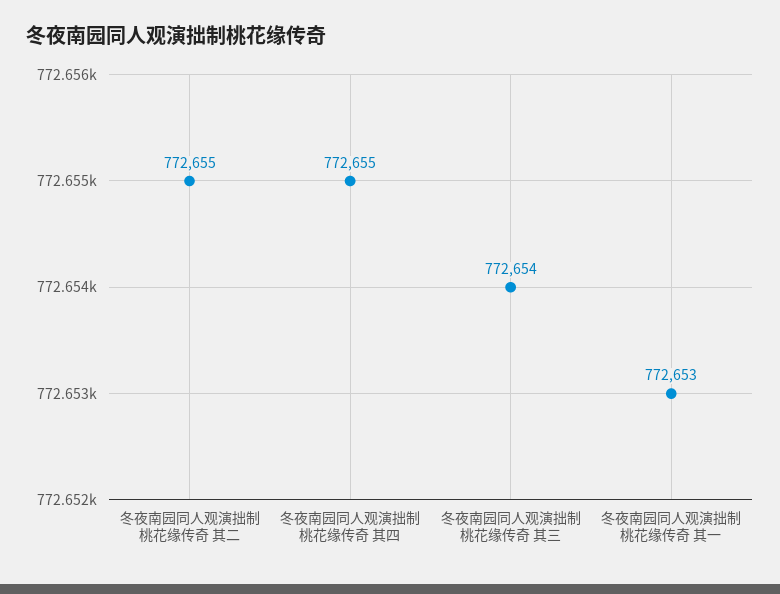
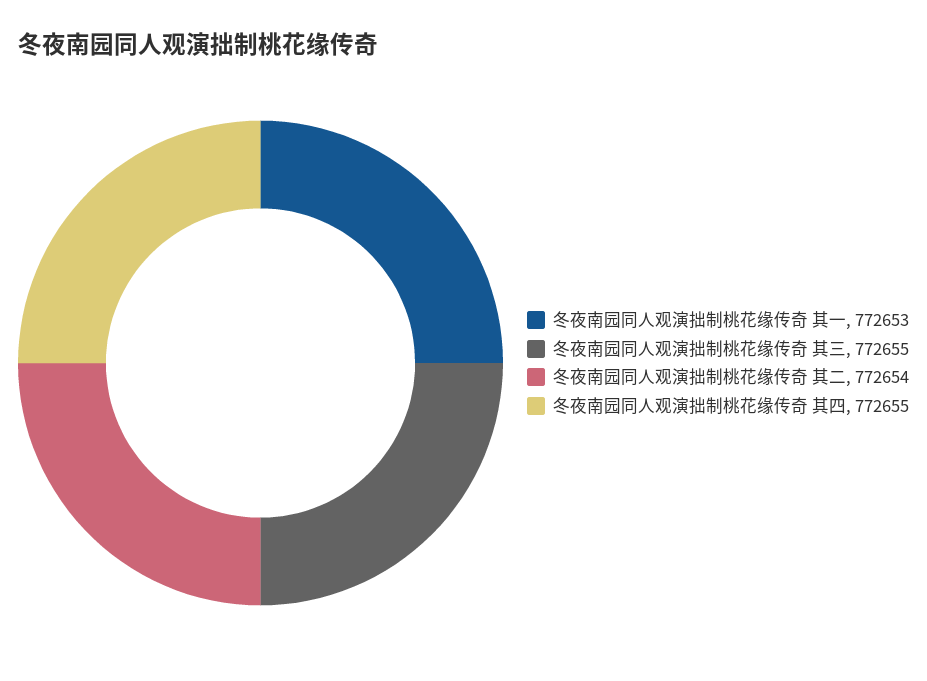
冬夜南园同人观演拙制桃花缘传奇 其二: 772655 -> 772654
冬夜南园同人观演拙制桃花缘传奇 其三: 772654 -> 772655

